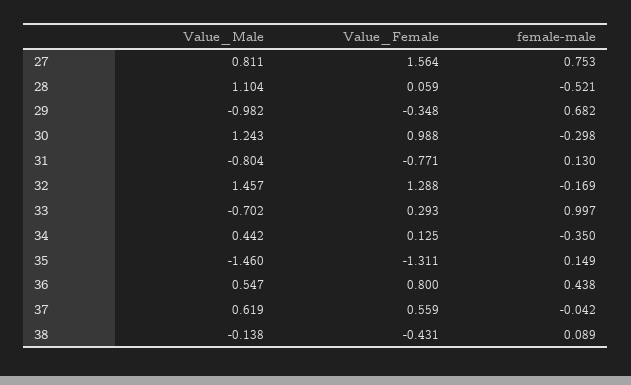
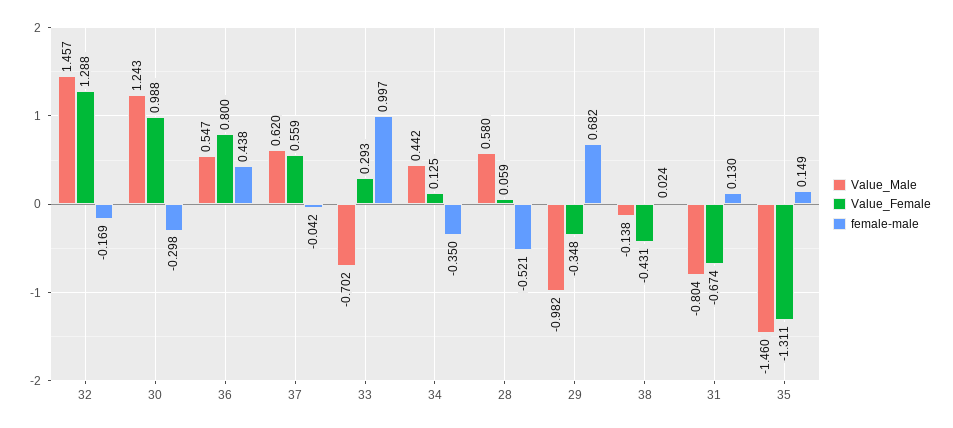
Value_Male, 27: 0.811 -> none
Value_Female, 27: 1.564 -> none
female-male, 27: 0.753 -> none
Value_Male, 28: 1.104 -> 0.58
Value_Female, 31: -0.771 -> -0.674
Value_Male, 37: 0.619 -> 0.62
female-male, 38: 0.089 -> 0.024

